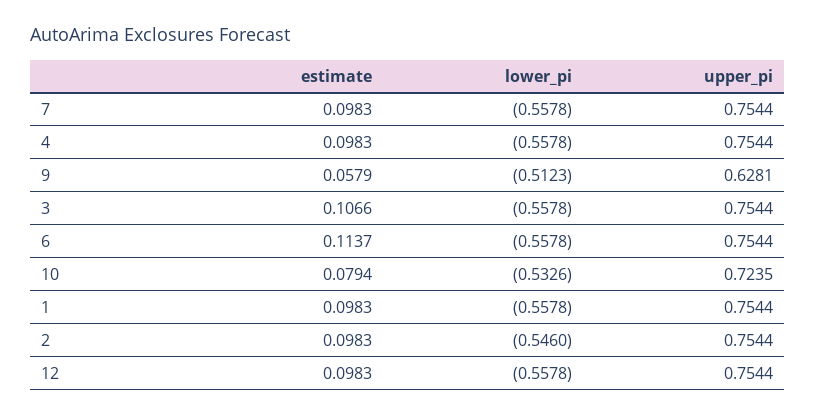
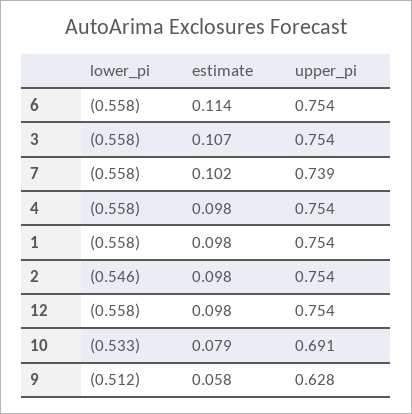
estimate, 7: 0.0983 -> 0.102
upper_pi, 7: 0.7544 -> 0.739
upper_pi, 10: 0.7235 -> 0.691

